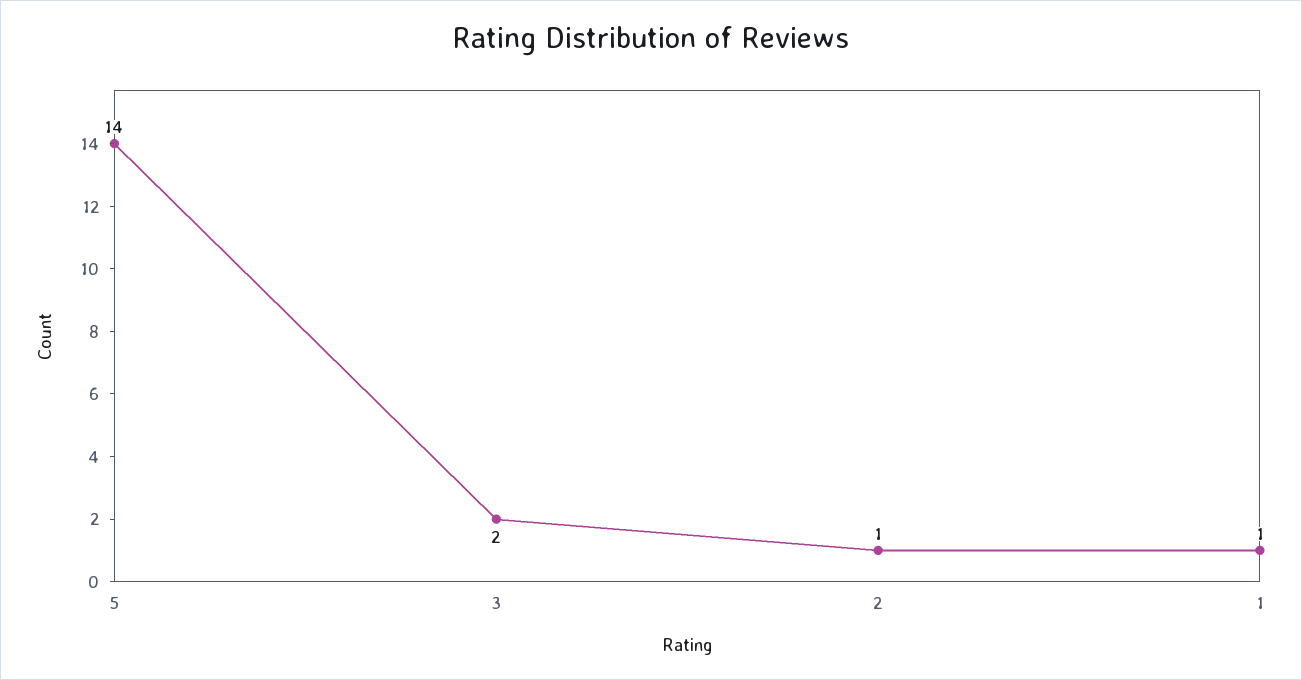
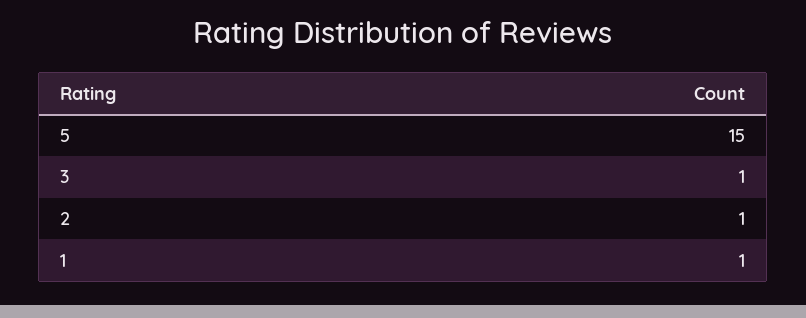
5: 14 -> 15
3: 2 -> 1

